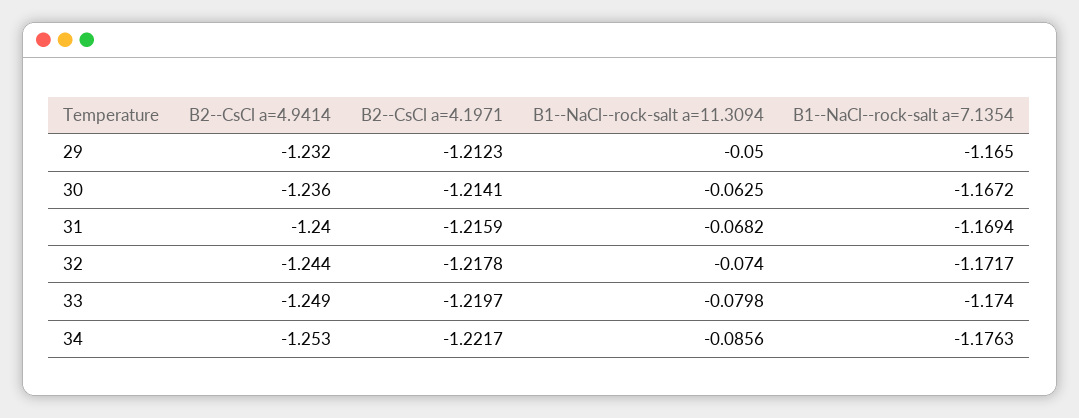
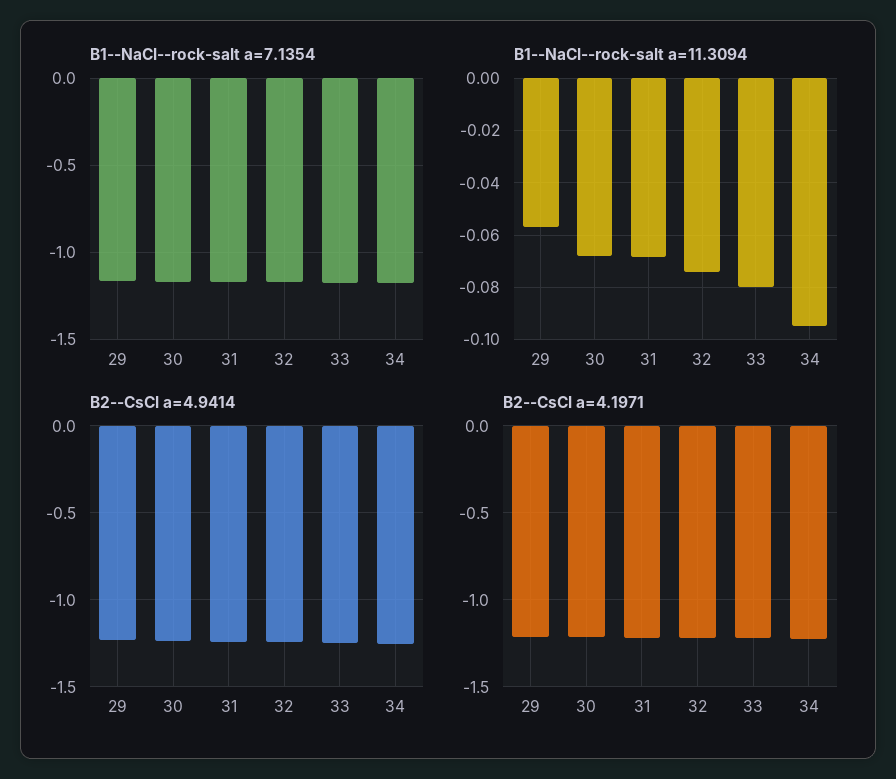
B1--NaCl--rock-salt a=11.3094, 29: -0.05 -> -0.0575
B1--NaCl--rock-salt a=11.3094, 30: -0.0625 -> -0.0675
B1--NaCl--rock-salt a=11.3094, 34: -0.0856 -> -0.095

